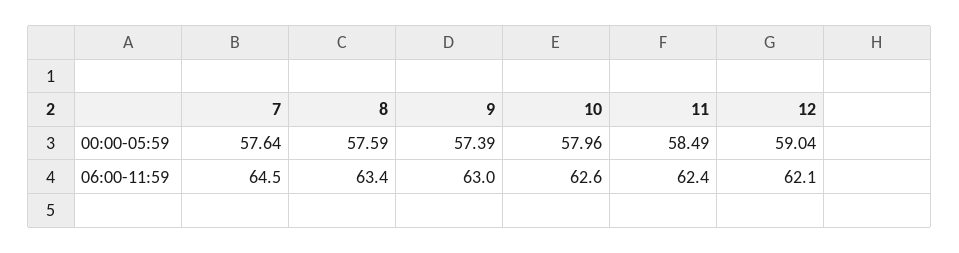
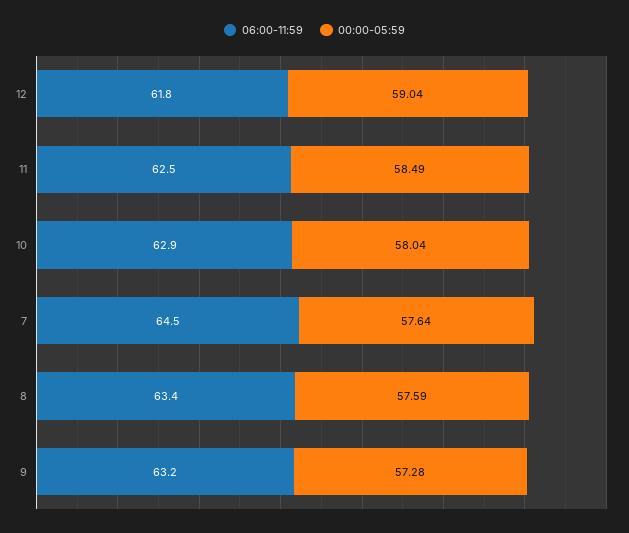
00:00-05:59, 9: 57.39 -> 57.28
00:00-05:59, 10: 57.96 -> 58.04
06:00-11:59, 9: 63 -> 63.2
06:00-11:59, 10: 62.6 -> 62.9
06:00-11:59, 11: 62.4 -> 62.5
06:00-11:59, 12: 62.1 -> 61.8

